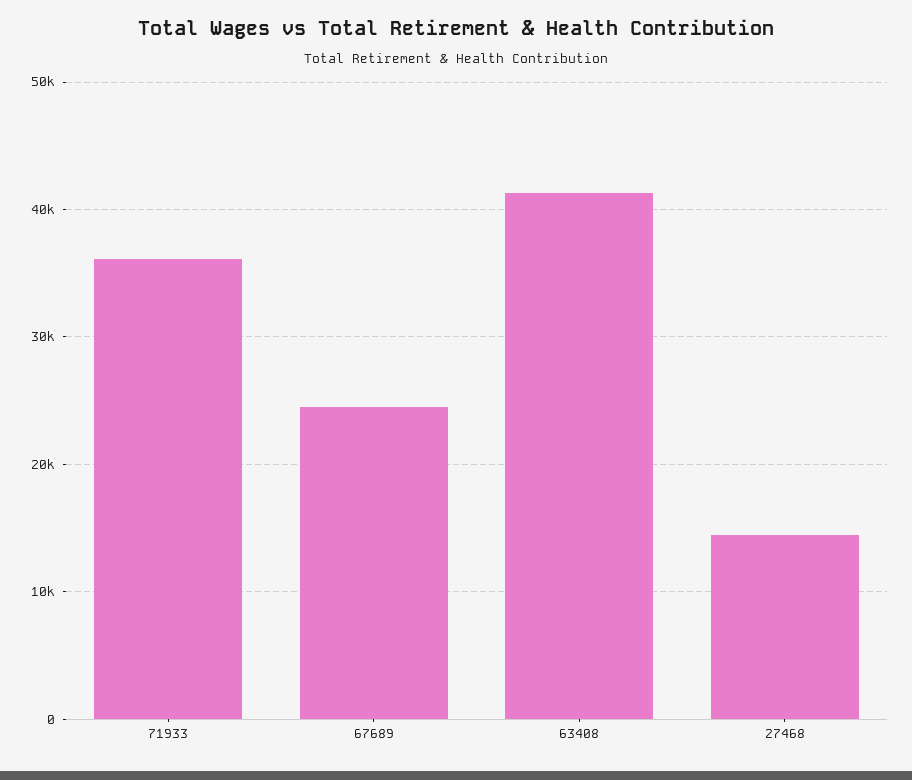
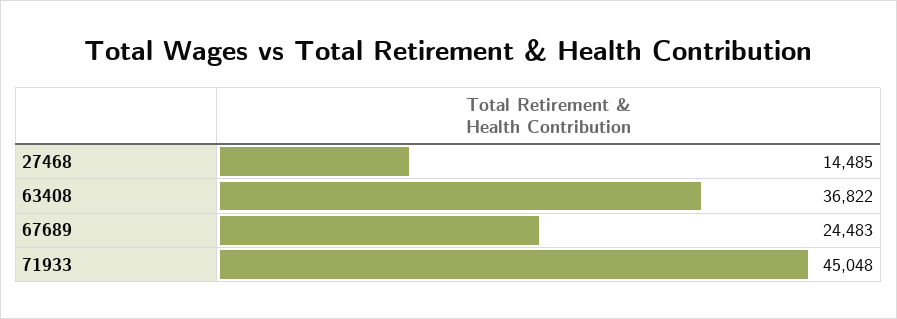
71933: 36000 -> 45048
63408: 41000 -> 36822

